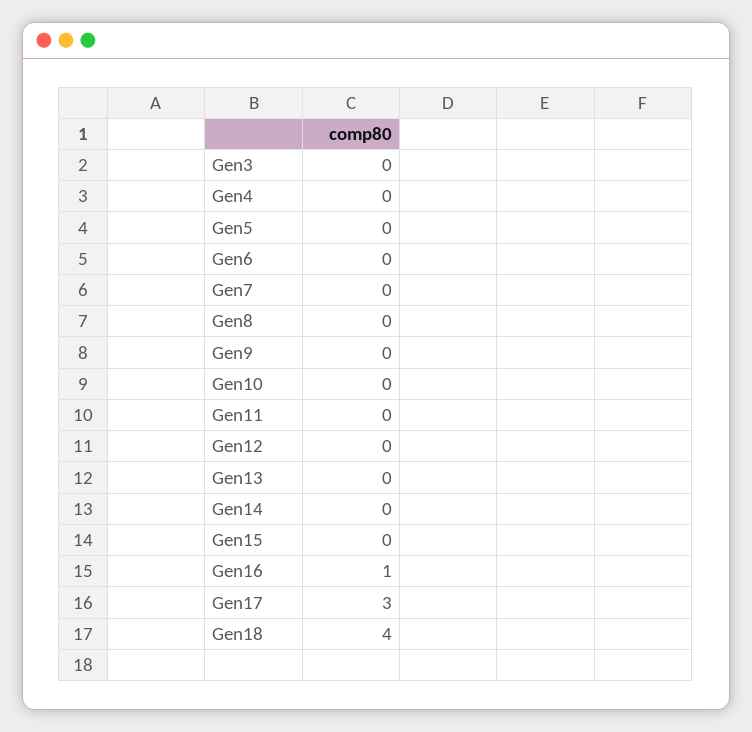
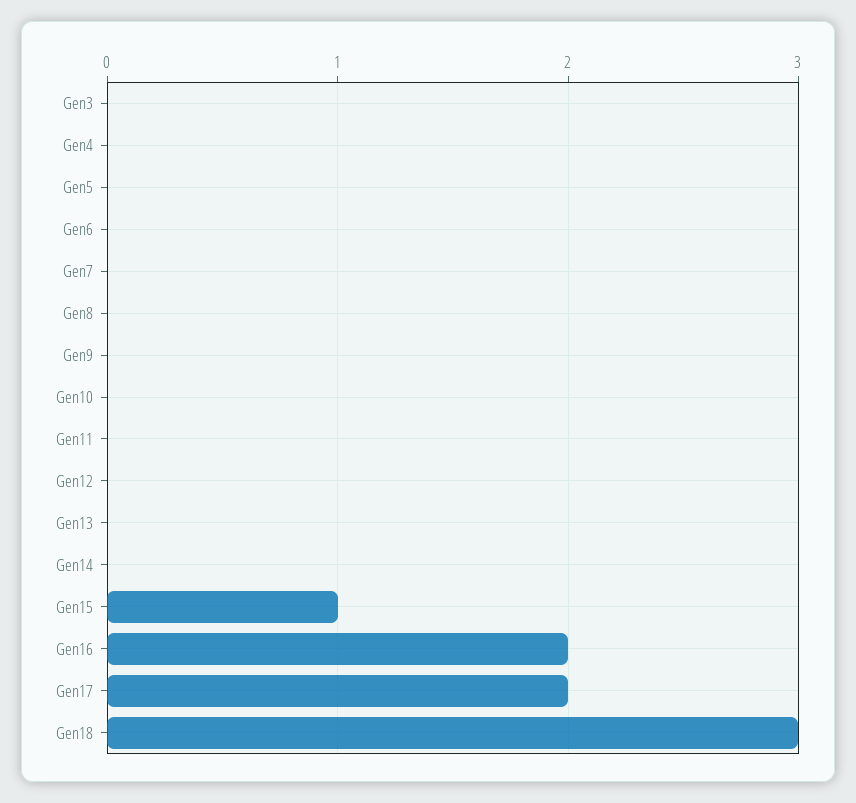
Gen15: 0 -> 1
Gen16: 1 -> 2
Gen17: 3 -> 2
Gen18: 4 -> 3

